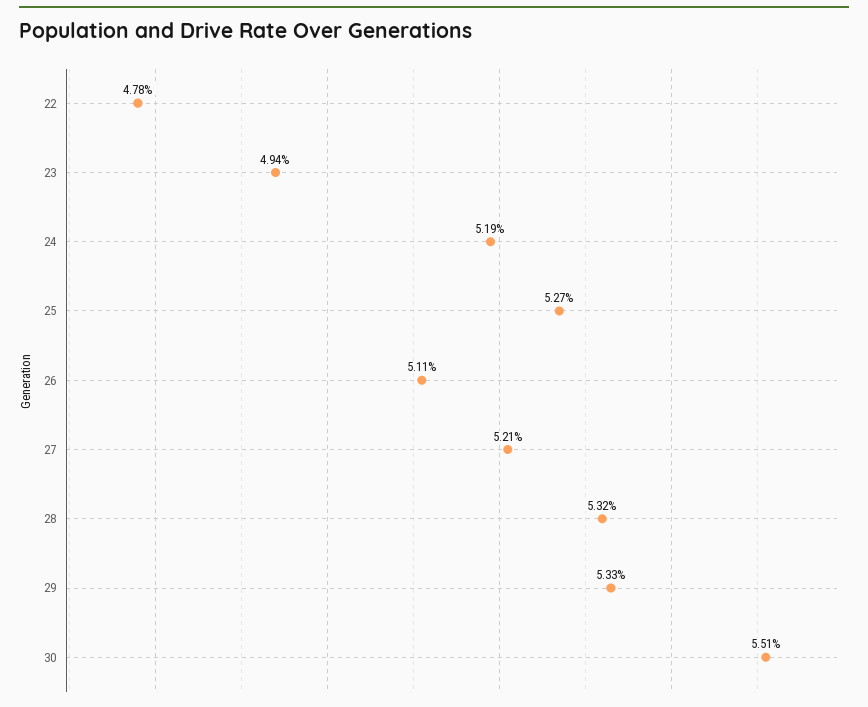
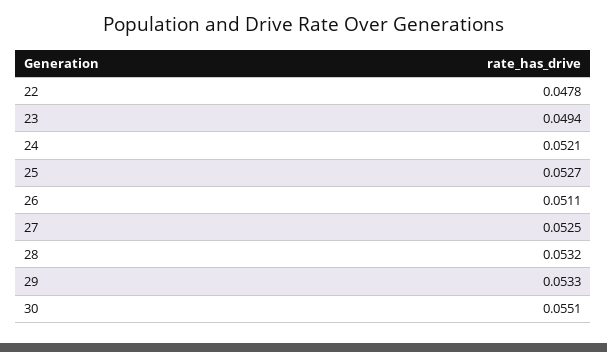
24: 0.0519 -> 0.0521
27: 0.0521 -> 0.0525

